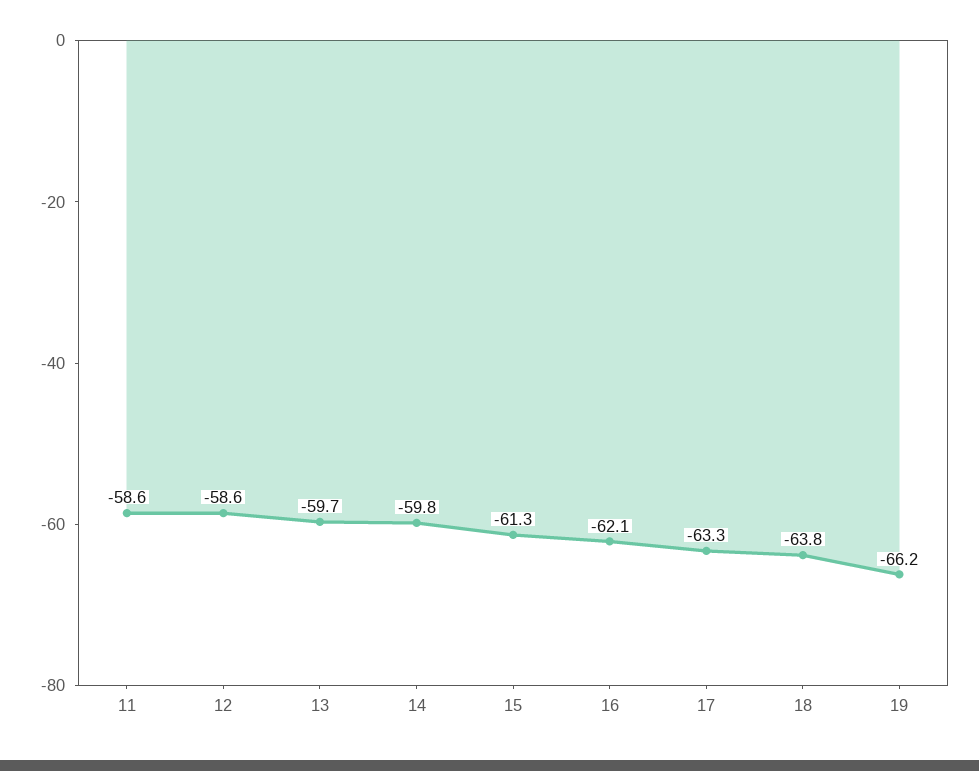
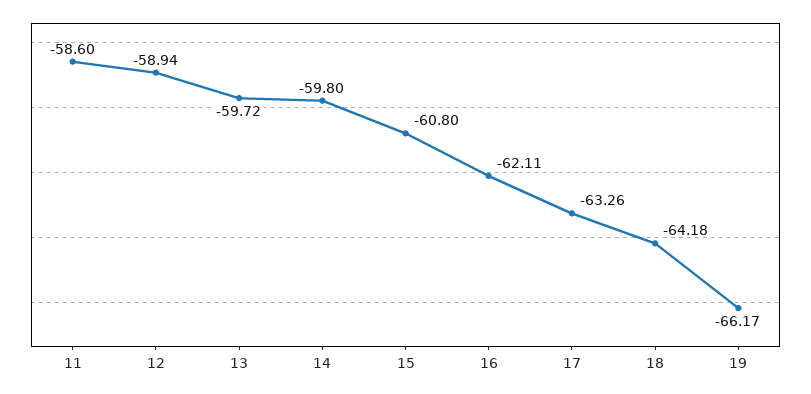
12: -58.6 -> -58.94
15: -61.3 -> -60.8
18: -63.8 -> -64.18

